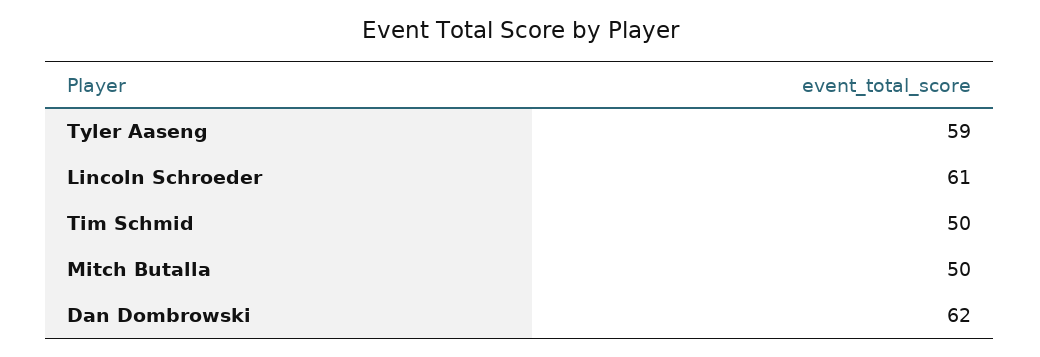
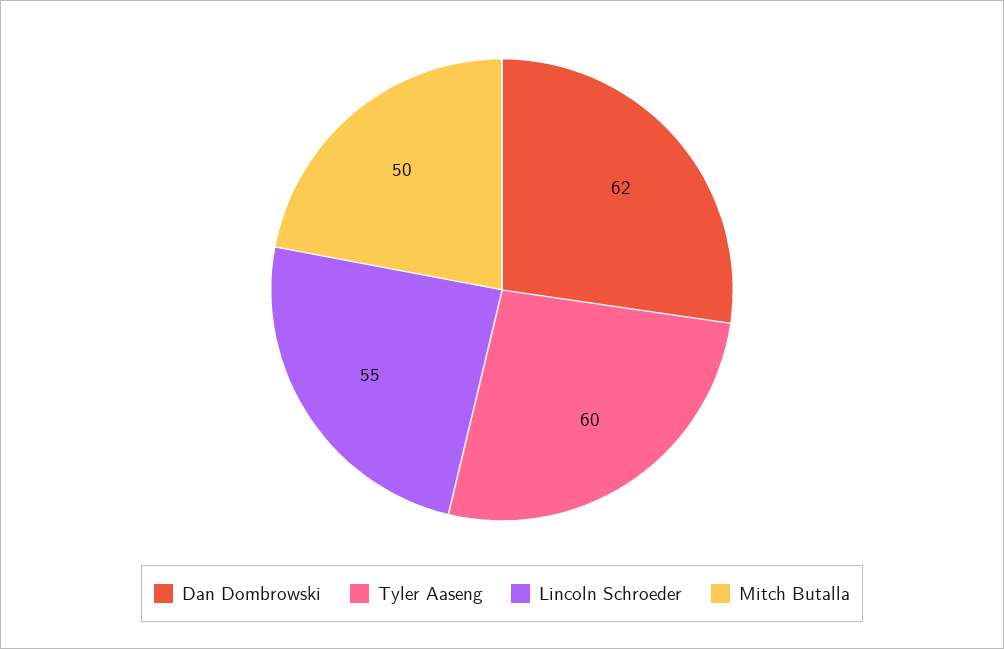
Tyler Aaseng: 59 -> 60
Lincoln Schroeder: 61 -> 55
Tim Schmid: 50 -> none

